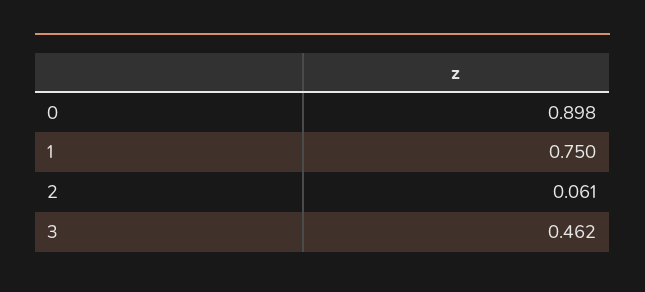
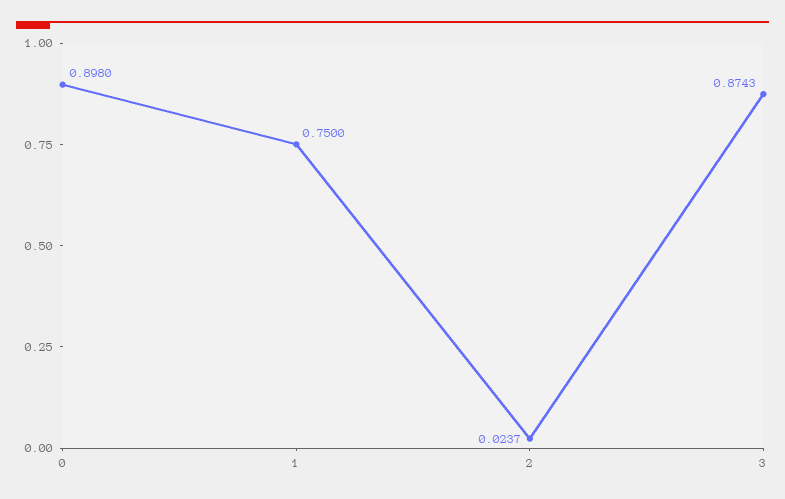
2: 0.061 -> 0.0237
3: 0.462 -> 0.8743

